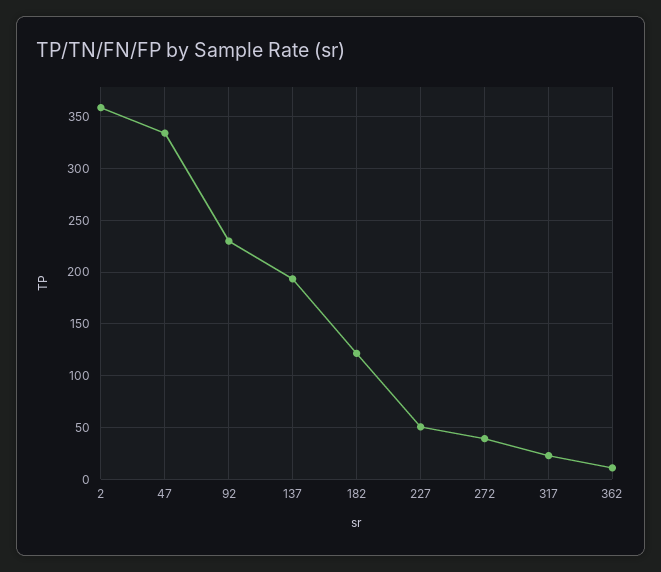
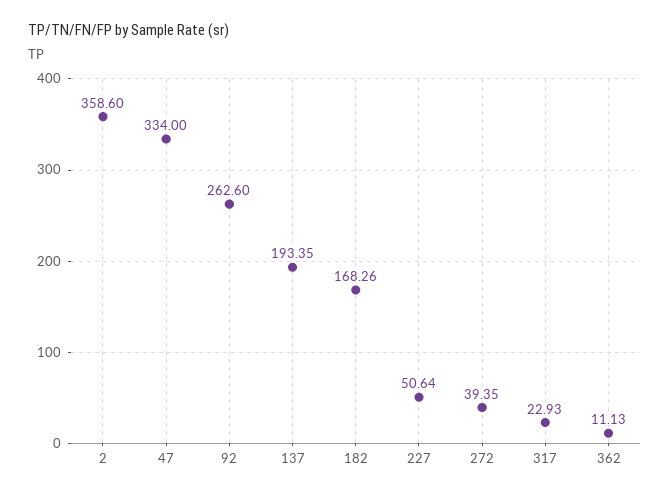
92: 230 -> 262.6
182: 120 -> 168.26

